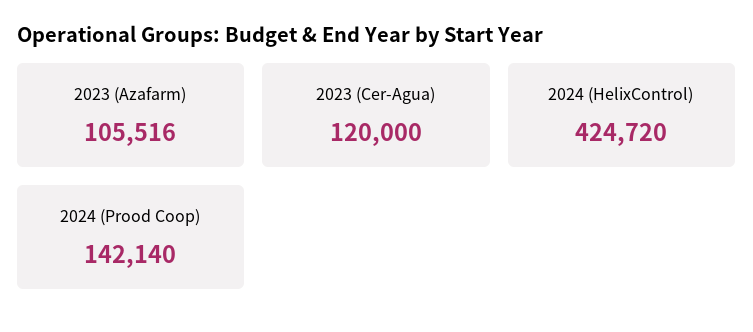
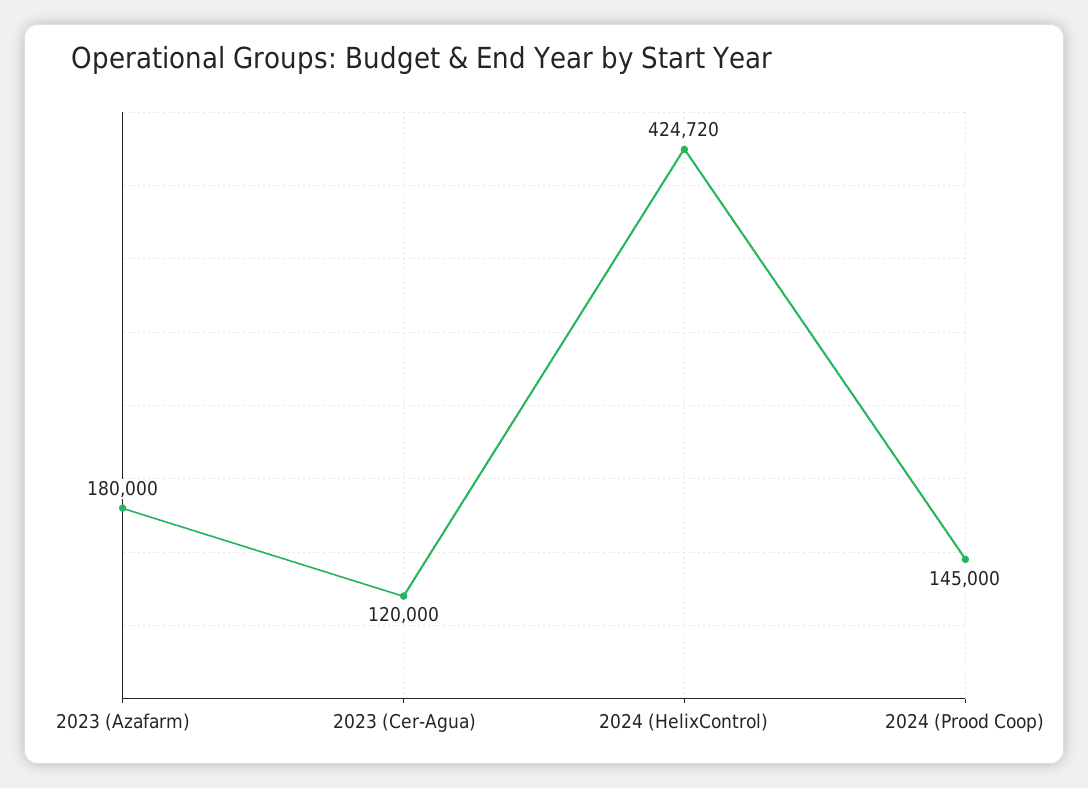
2023 (Azafarm): 105516 -> 180000
2024 (Prood Coop): 142140 -> 145000

